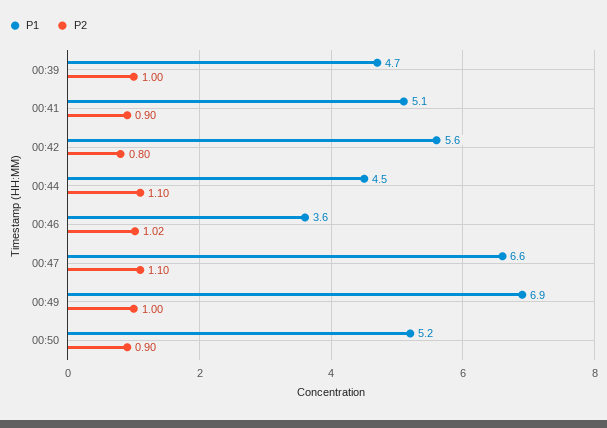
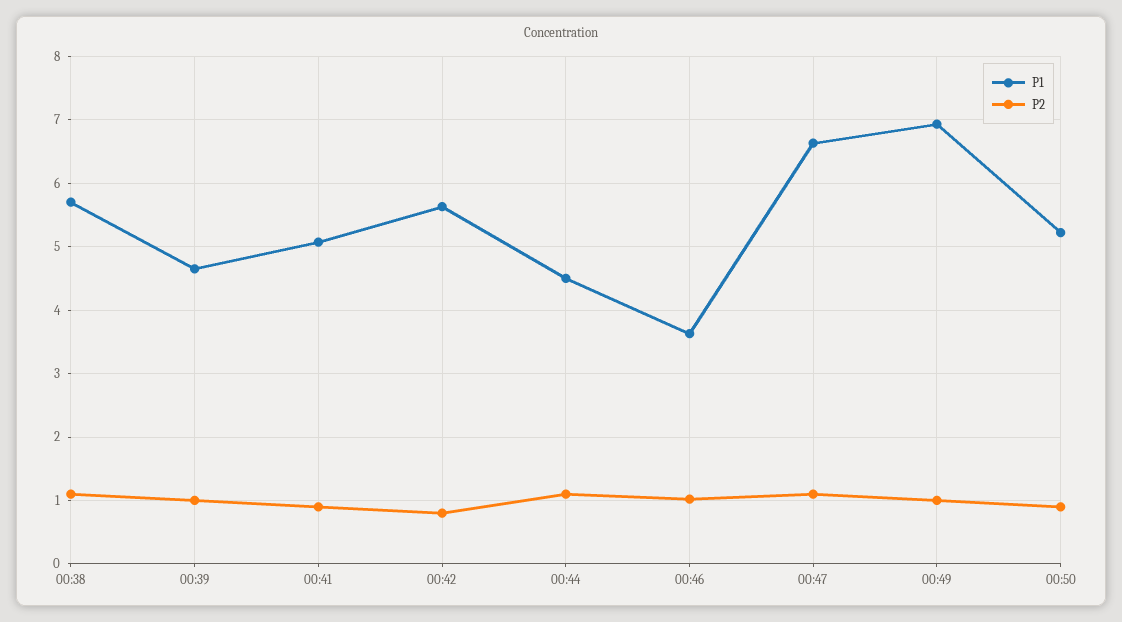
P1, 00:38: none -> 5.7
P2, 00:38: none -> 1.1

